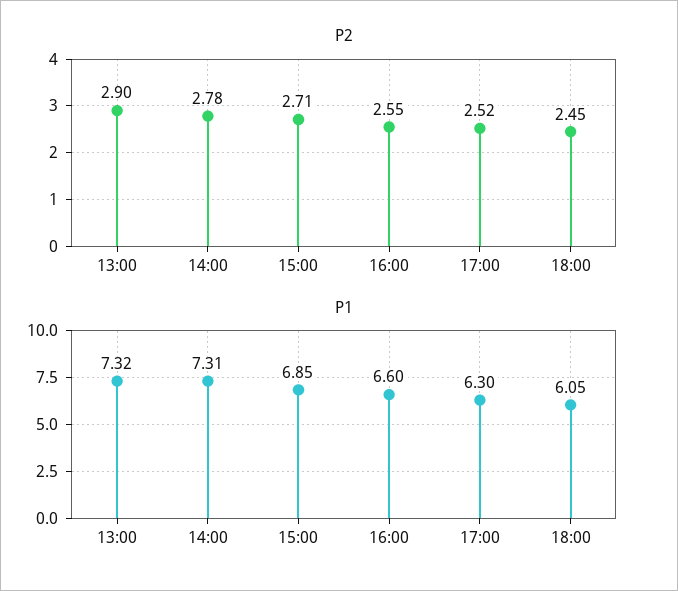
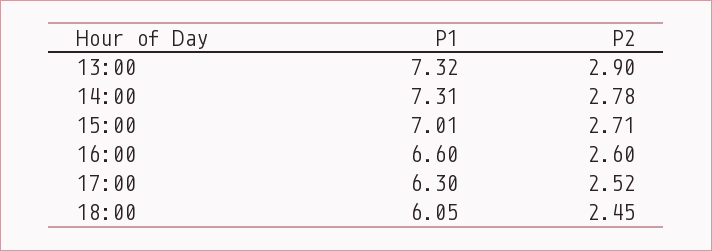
P2, 16:00: 2.55 -> 2.6
P1, 15:00: 6.85 -> 7.01

